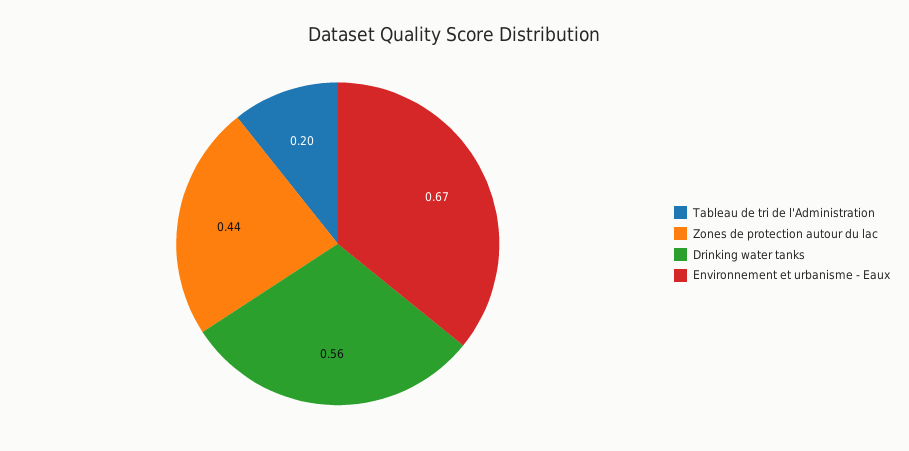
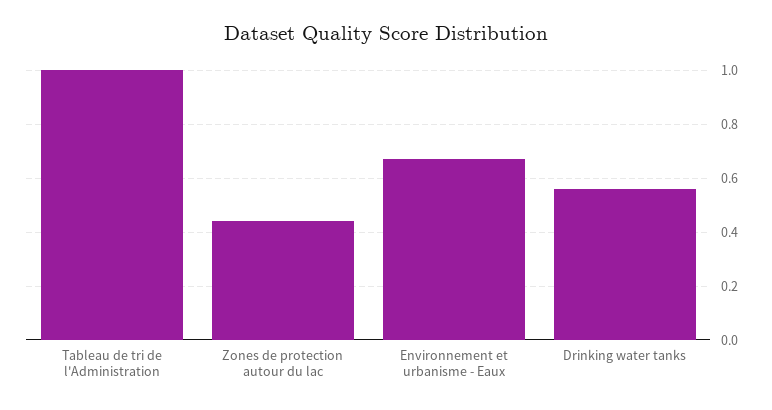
Tableau de tri de l'Administration: 0.2 -> 1

